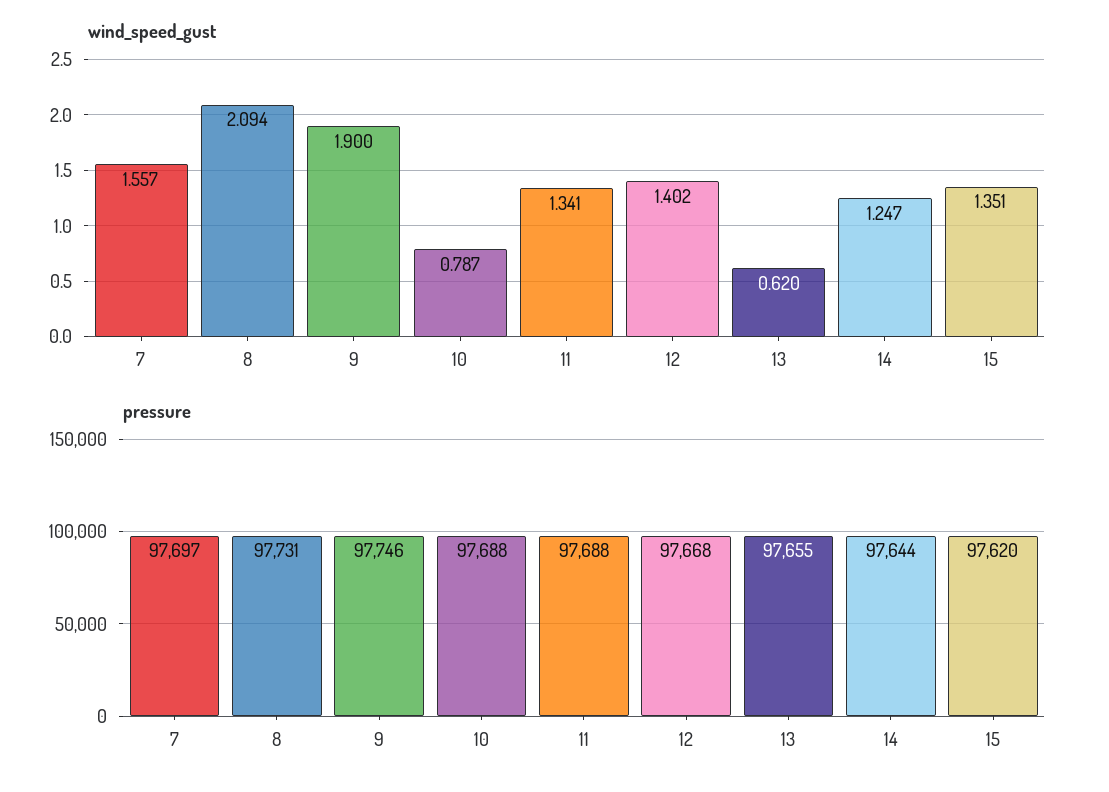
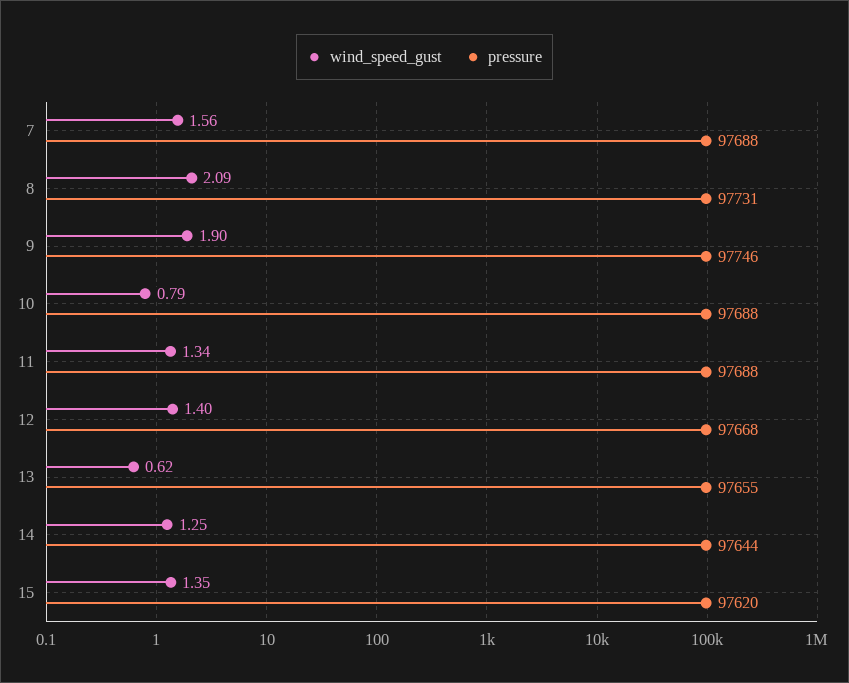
pressure, 7: 97697 -> 97688

